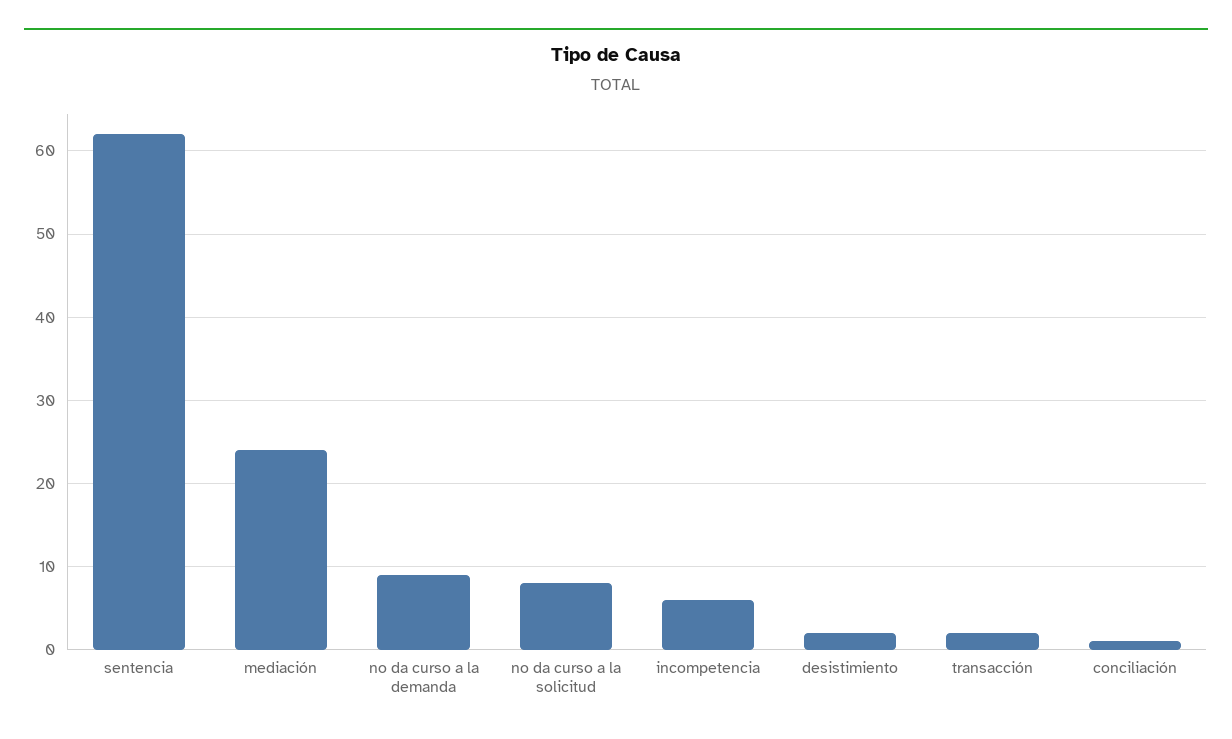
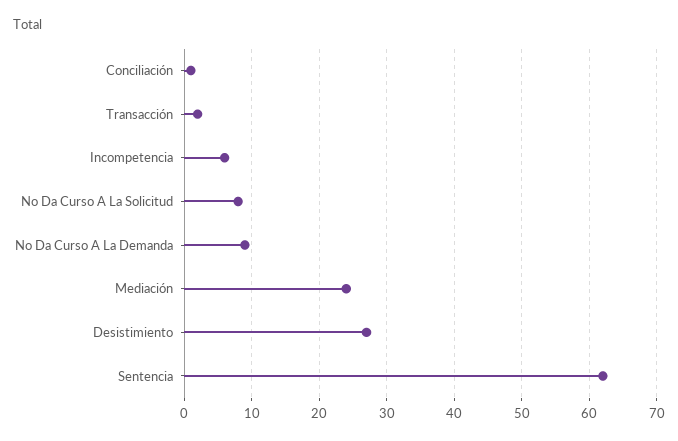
desistimiento: 2 -> 27

